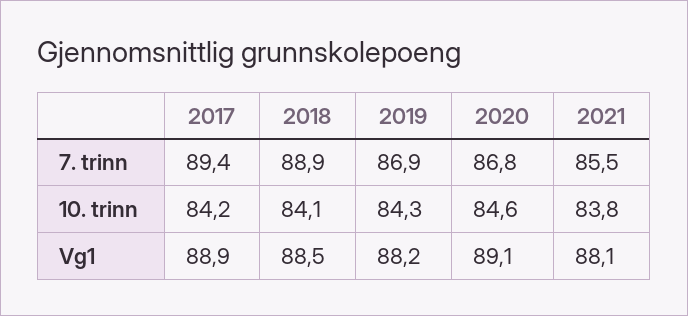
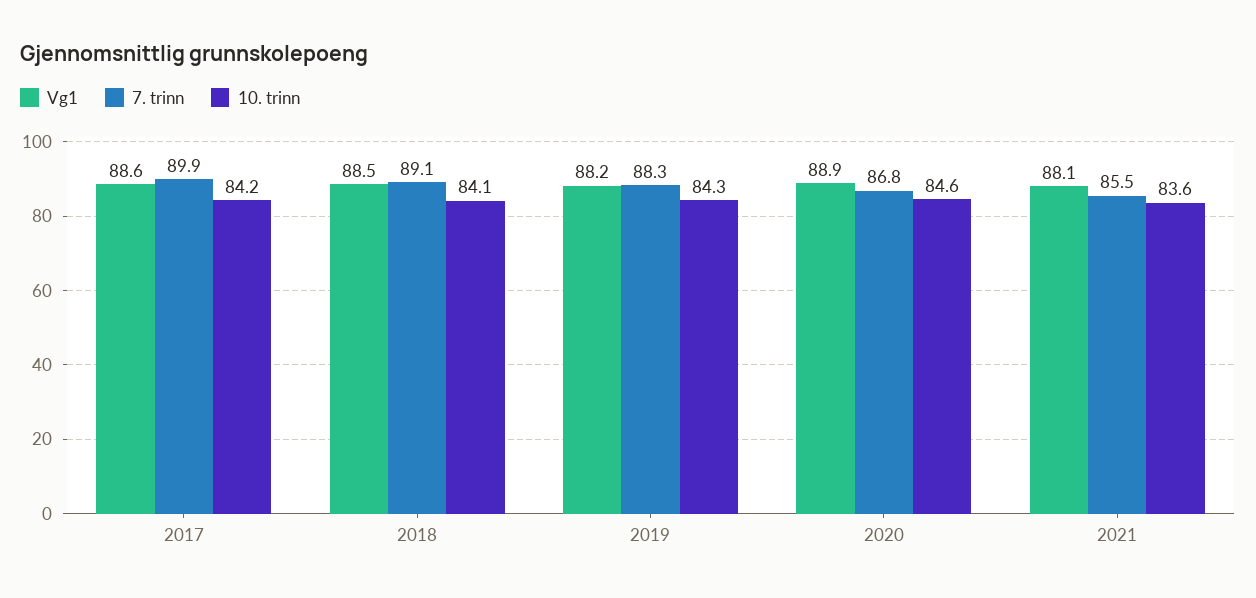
7. trinn, 2017: 89.4 -> 89.9
7. trinn, 2018: 88.9 -> 89.1
7. trinn, 2019: 86.9 -> 88.3
10. trinn, 2021: 83.8 -> 83.6
Vg1, 2017: 88.9 -> 88.6
Vg1, 2020: 89.1 -> 88.9

